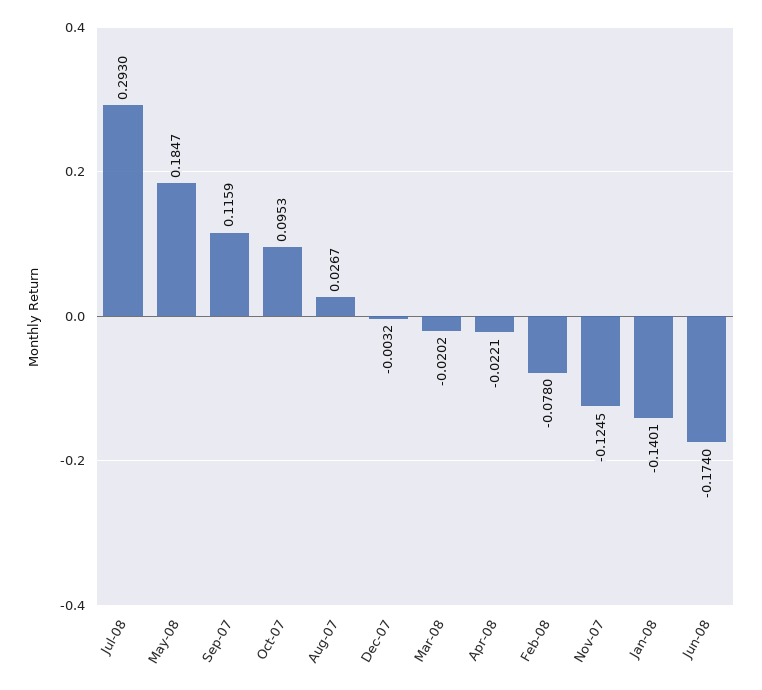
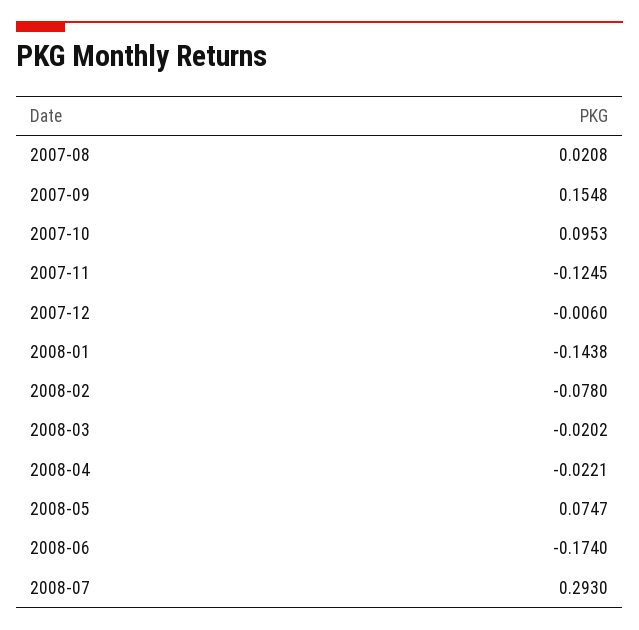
May-08: 0.1847 -> 0.0747
Sep-07: 0.1159 -> 0.1548
Aug-07: 0.0267 -> 0.0208
Dec-07: -0.0032 -> -0.006
Jan-08: -0.1401 -> -0.1438

